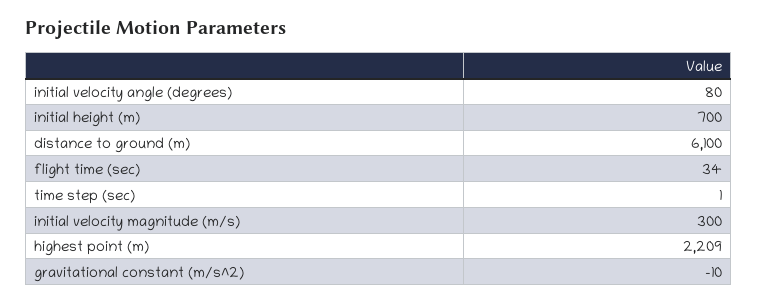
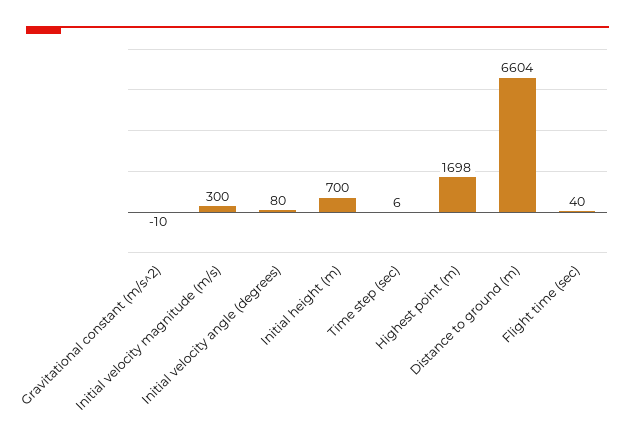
distance to ground (m): 6100 -> 6604
flight time (sec): 34 -> 40
time step (sec): 1 -> 6
highest point (m): 2209 -> 1698

